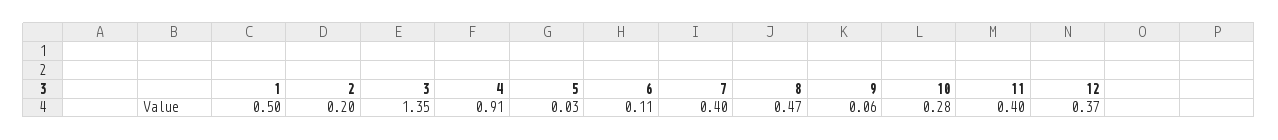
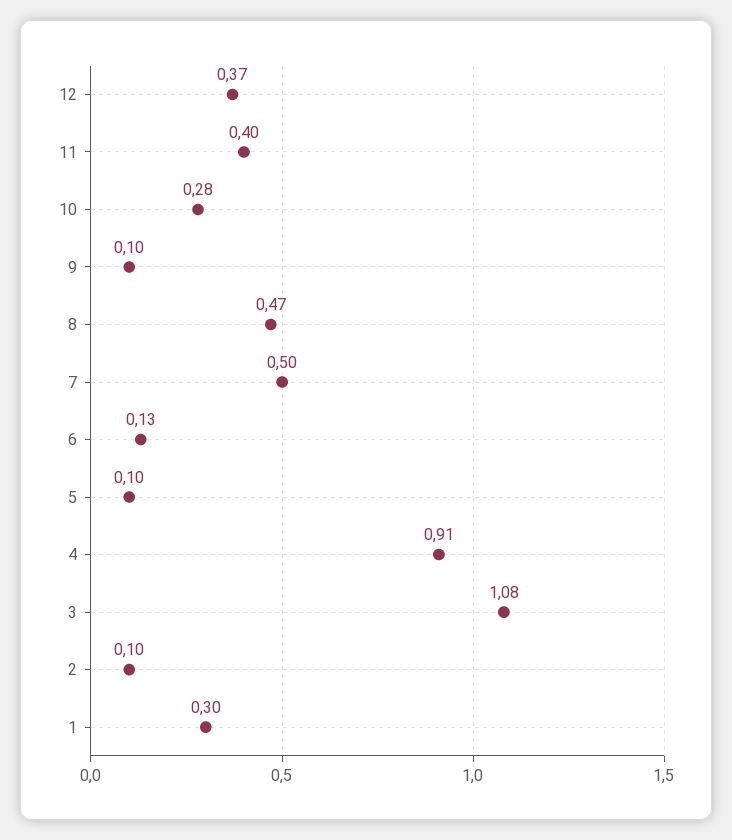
1: 0.5 -> 0.3
2: 0.2 -> 0.1
3: 1.35 -> 1.08
5: 0.03 -> 0.1
6: 0.11 -> 0.13
7: 0.4 -> 0.5
9: 0.06 -> 0.1

